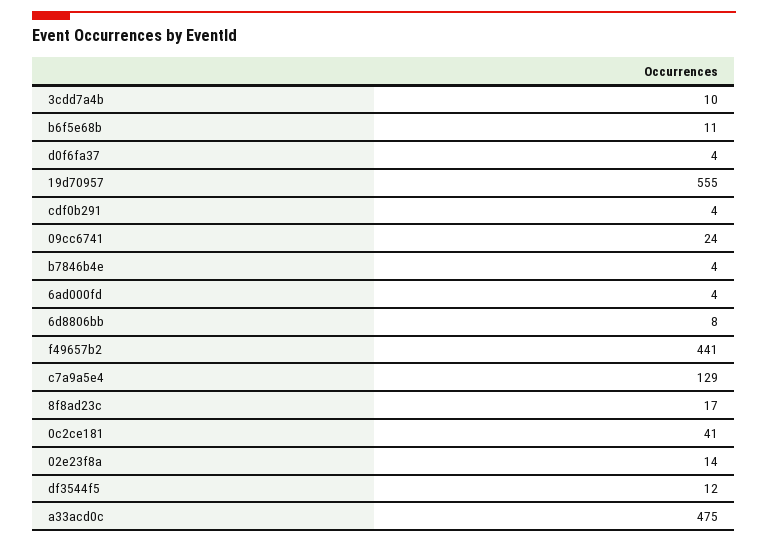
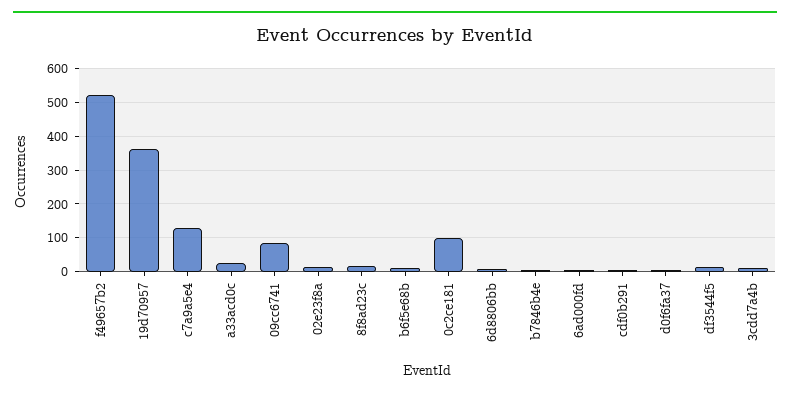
19d70957: 555 -> 360
09cc6741: 24 -> 80
f49657b2: 441 -> 520
0c2ce181: 41 -> 100
a33acd0c: 475 -> 20

